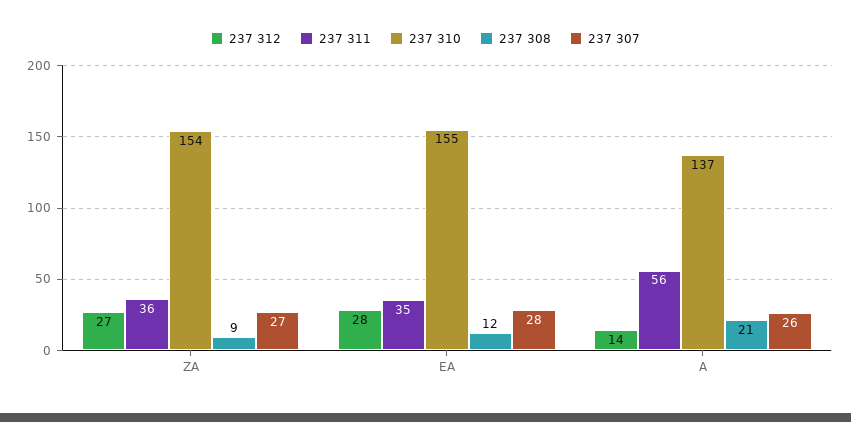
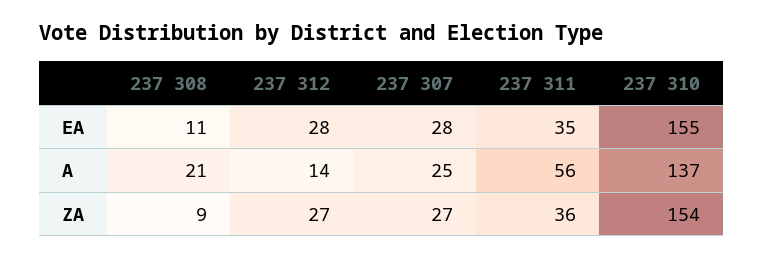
237 308, EA: 12 -> 11
237 307, A: 26 -> 25

